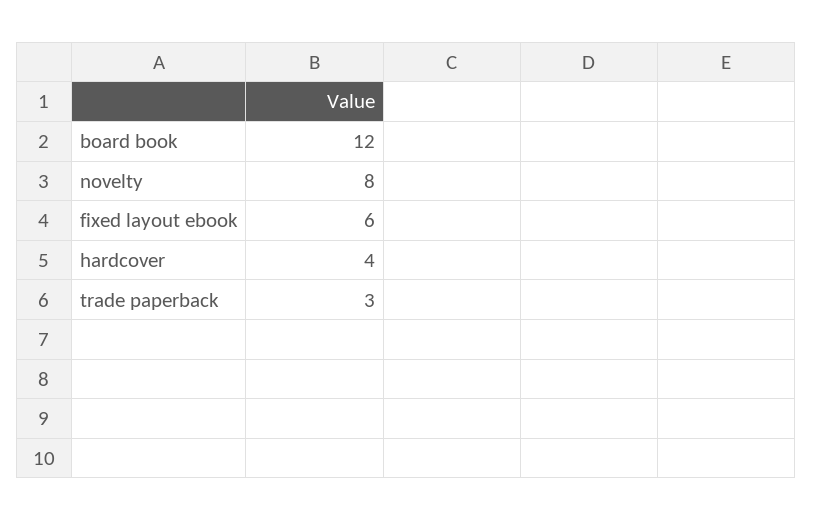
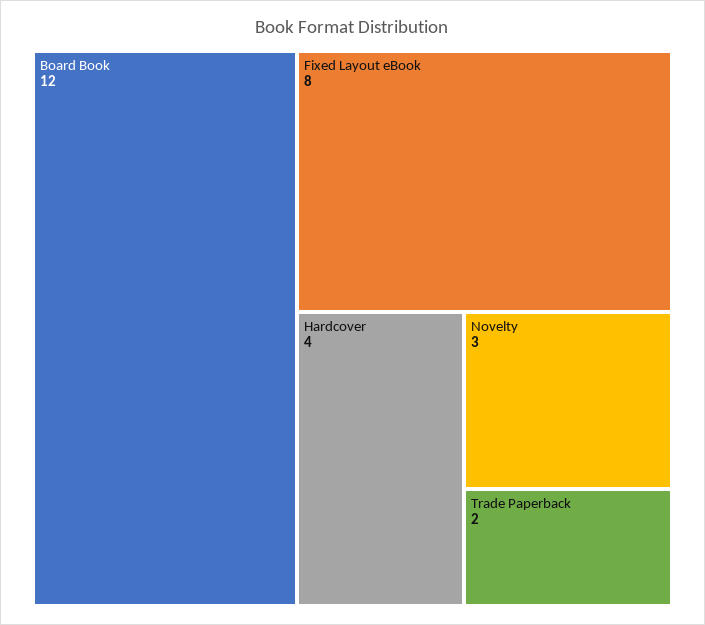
novelty: 8 -> 3
fixed layout ebook: 6 -> 8
trade paperback: 3 -> 2

